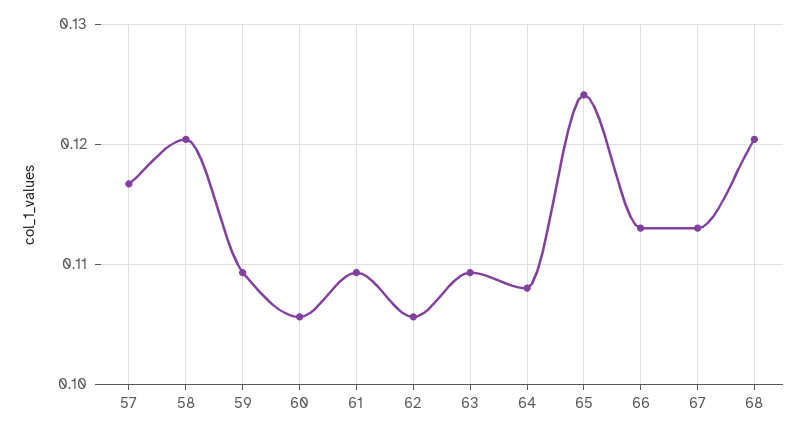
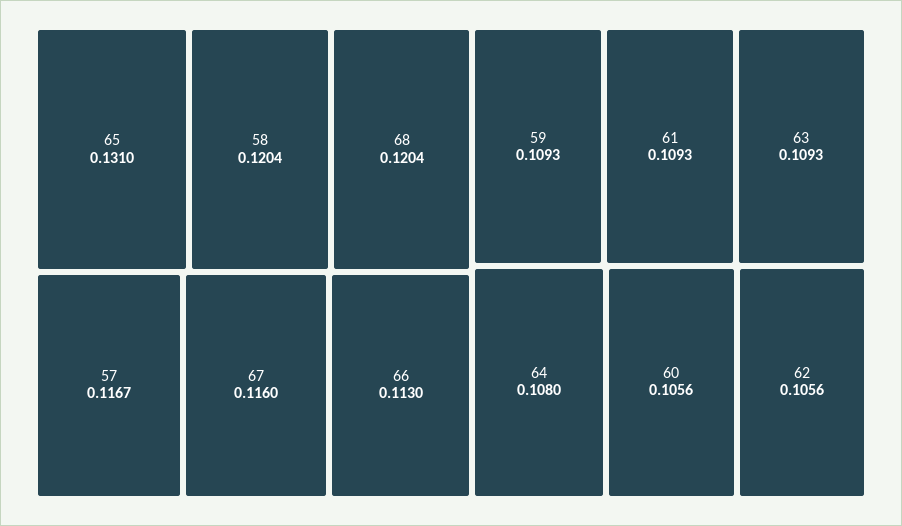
65: 0.124 -> 0.131
67: 0.113 -> 0.116

